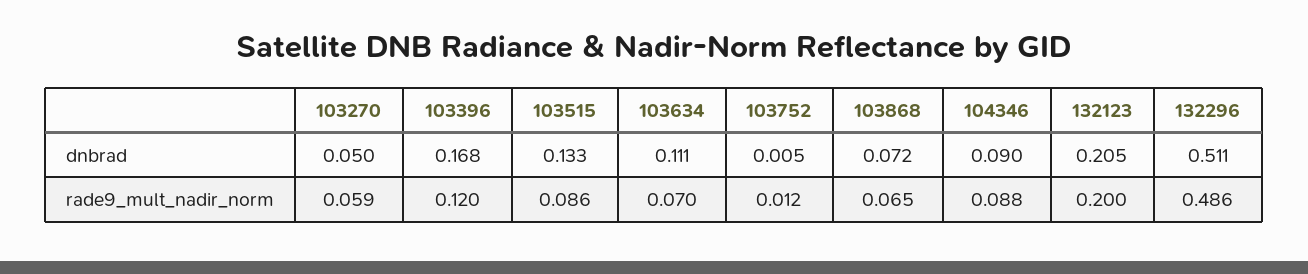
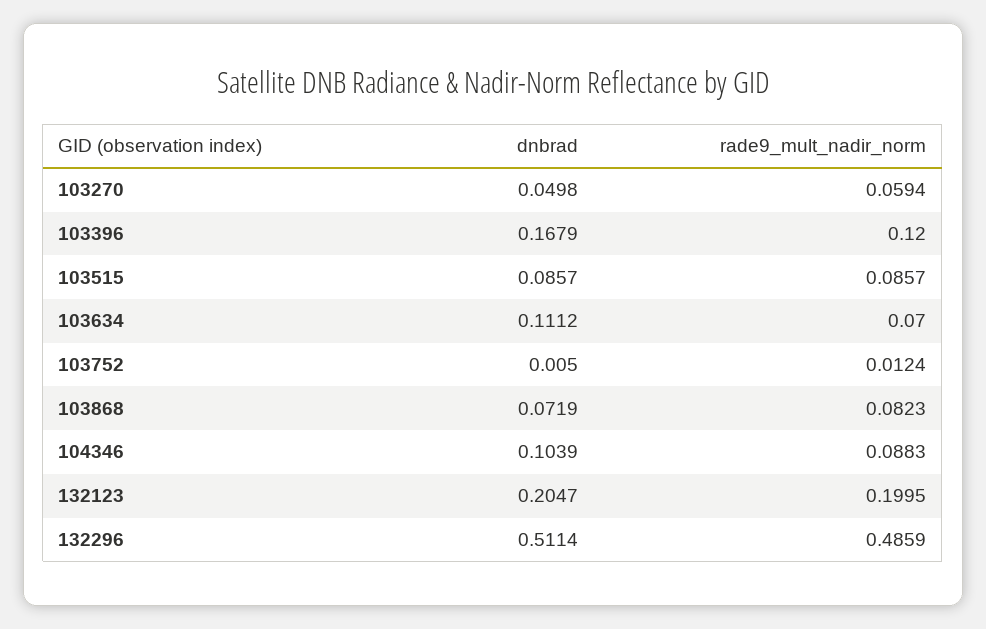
103515, dnbrad: 0.133 -> 0.0857
104346, dnbrad: 0.09 -> 0.1039
103868, rade9_mult_nadir_norm: 0.065 -> 0.0823

